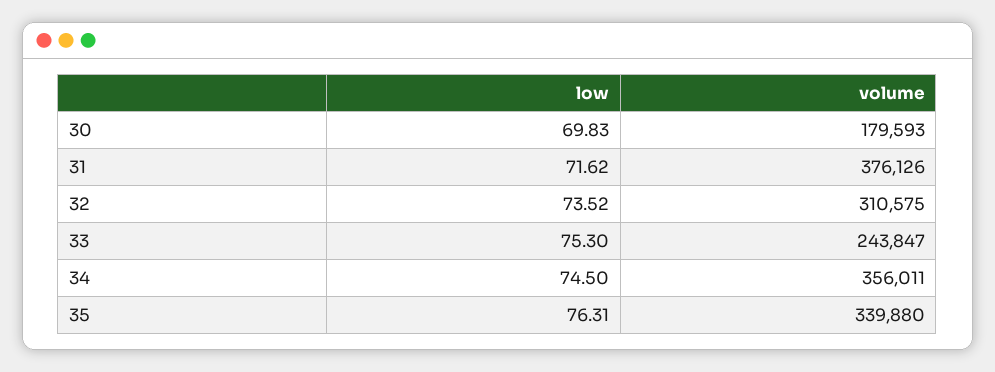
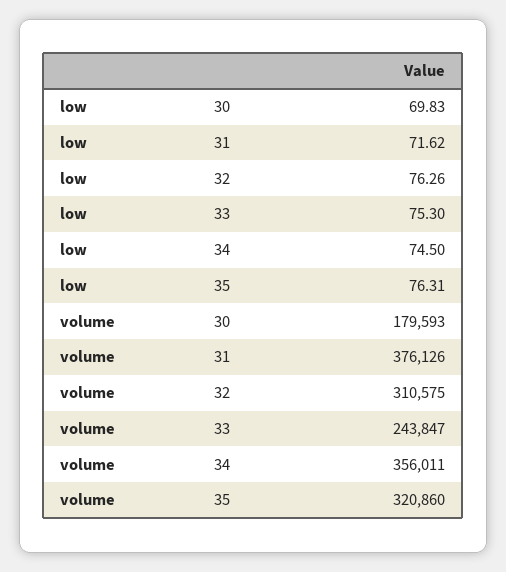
low, 32: 73.52 -> 76.26
volume, 35: 339880 -> 320860

